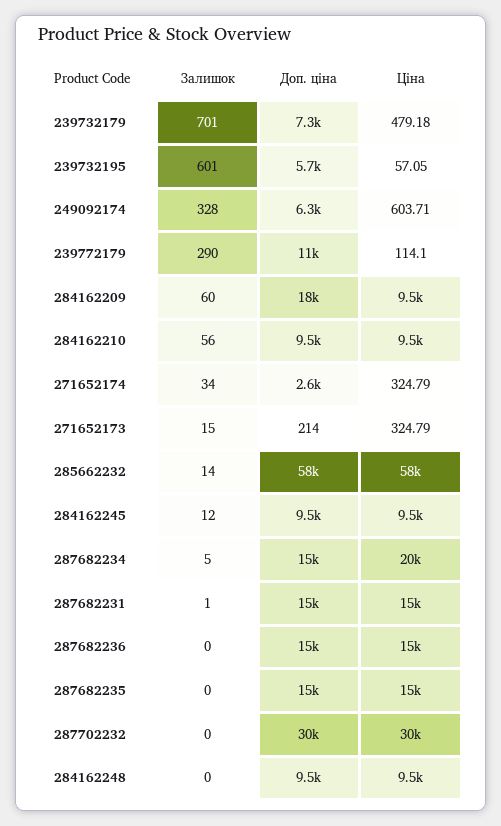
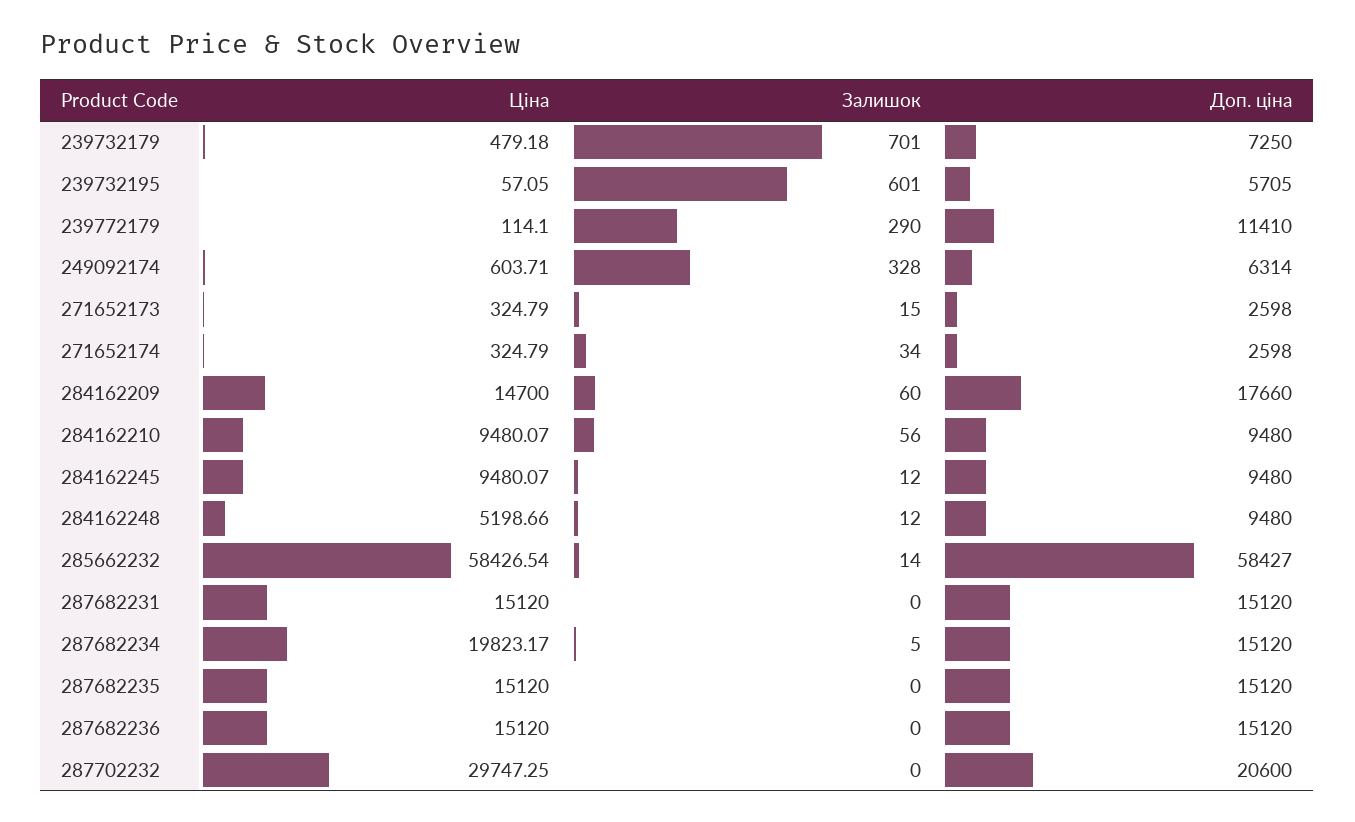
Ціна, 284162209: 9500 -> 14700
Доп. ціна, 271652173: 214 -> 2598
Залишок, 287682231: 1 -> 0
Доп. ціна, 287702232: 30000 -> 20600
Залишок, 284162248: 0 -> 12
Ціна, 284162248: 9500 -> 5198.66

